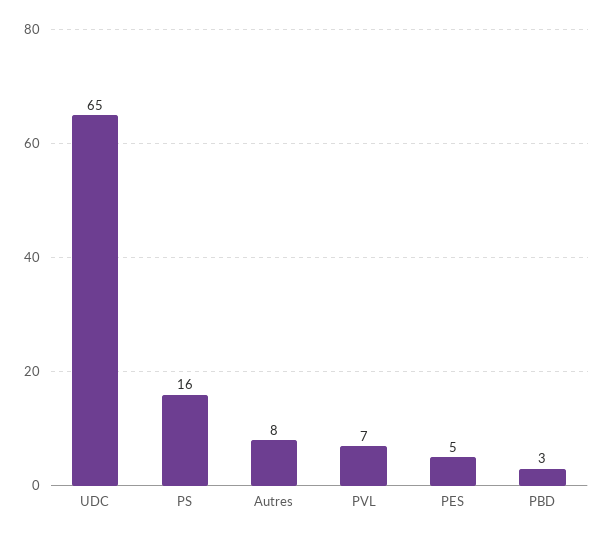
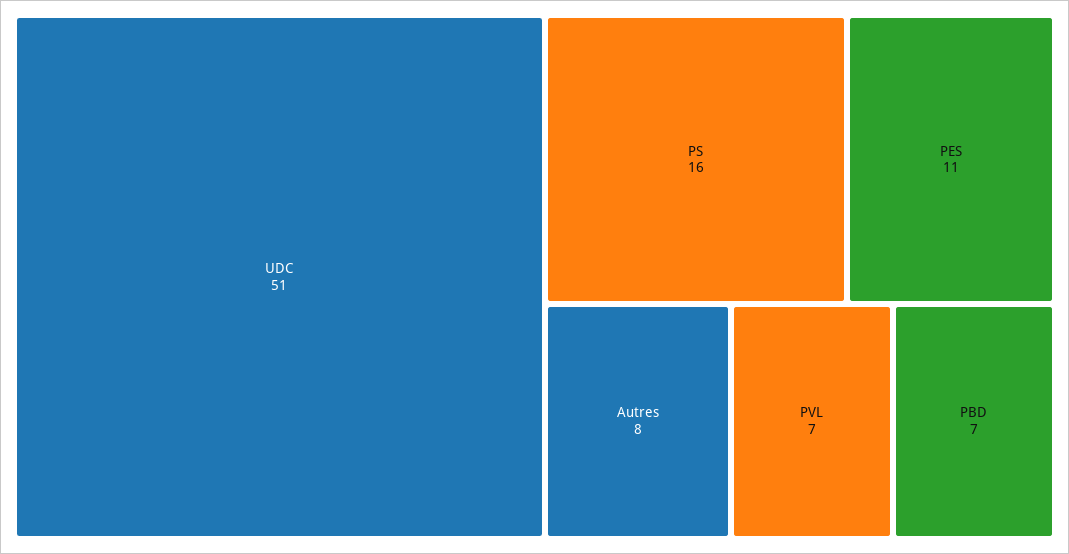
UDC: 65 -> 51
PES: 5 -> 11
PBD: 3 -> 7

